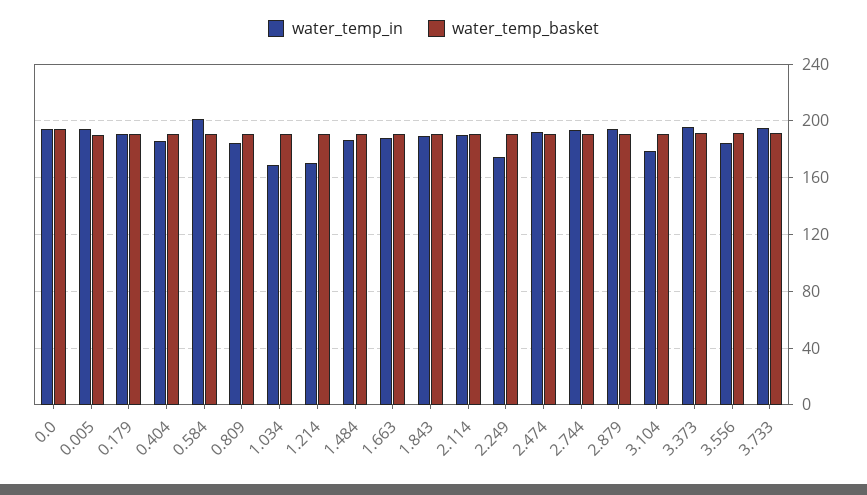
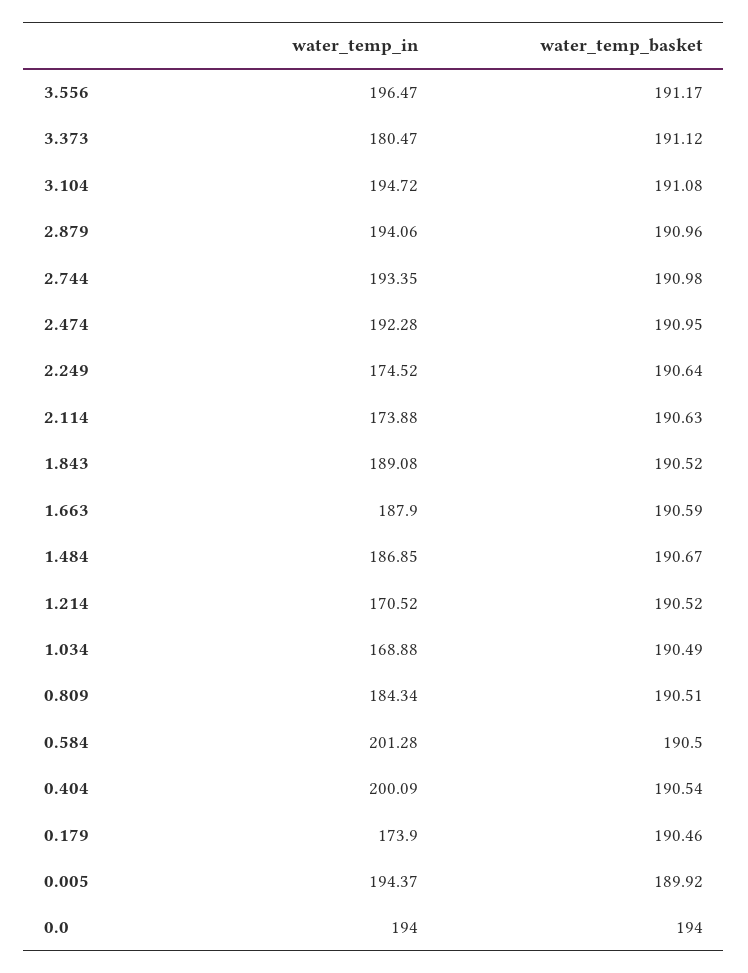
water_temp_in, 0.179: 190 -> 173.9
water_temp_in, 0.404: 185 -> 200.09
water_temp_in, 2.114: 190 -> 173.88
water_temp_in, 3.104: 180 -> 194.72
water_temp_in, 3.373: 195 -> 180.47
water_temp_in, 3.556: 185 -> 196.47
water_temp_in, 3.733: 195 -> none
water_temp_basket, 3.733: 190 -> none

